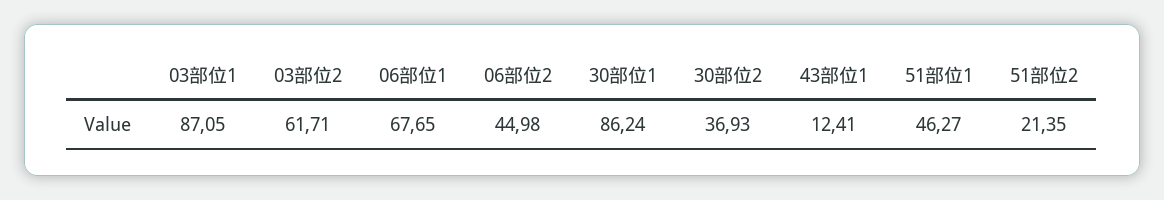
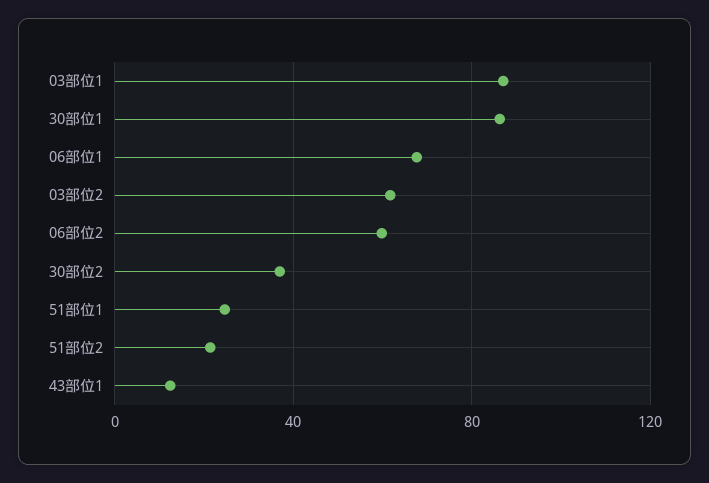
06部位2: 44.98 -> 60
51部位1: 46.27 -> 25

